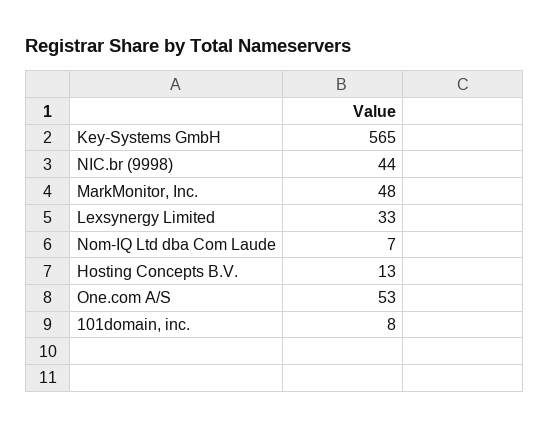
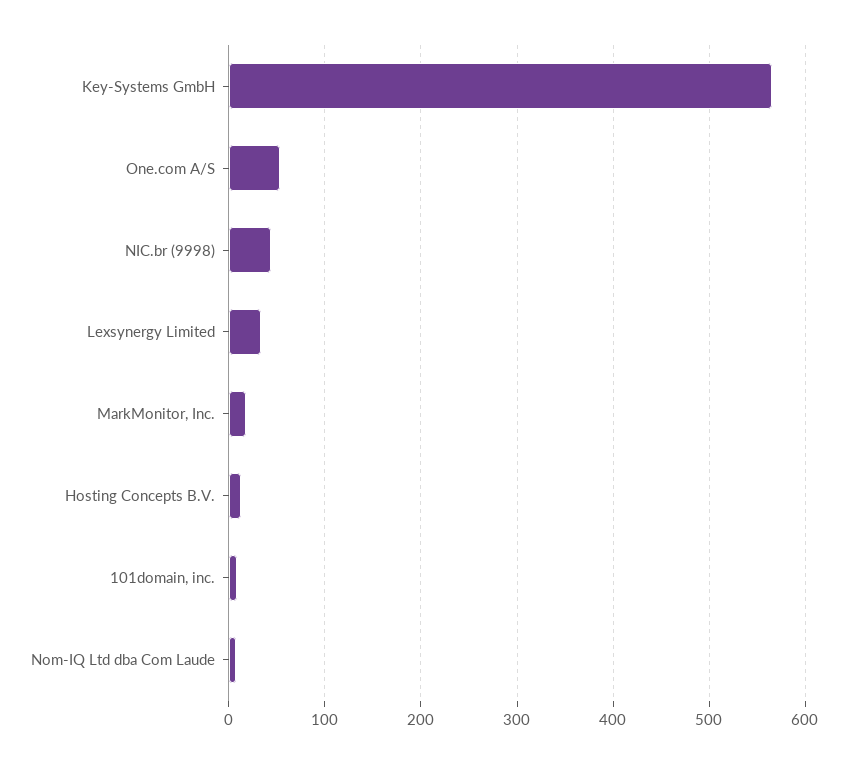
MarkMonitor, Inc.: 48 -> 20

